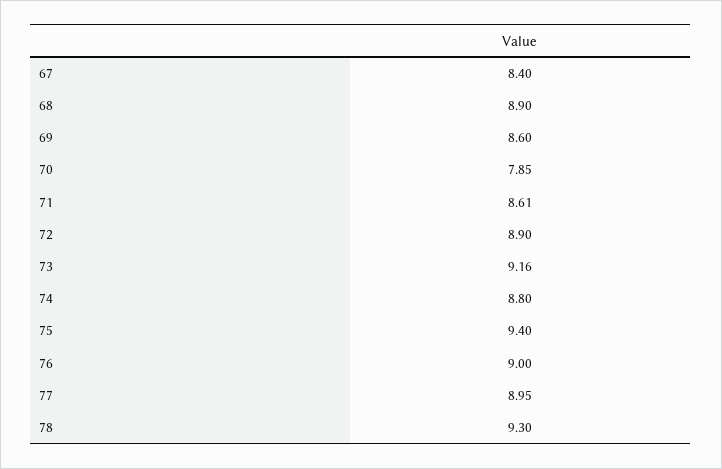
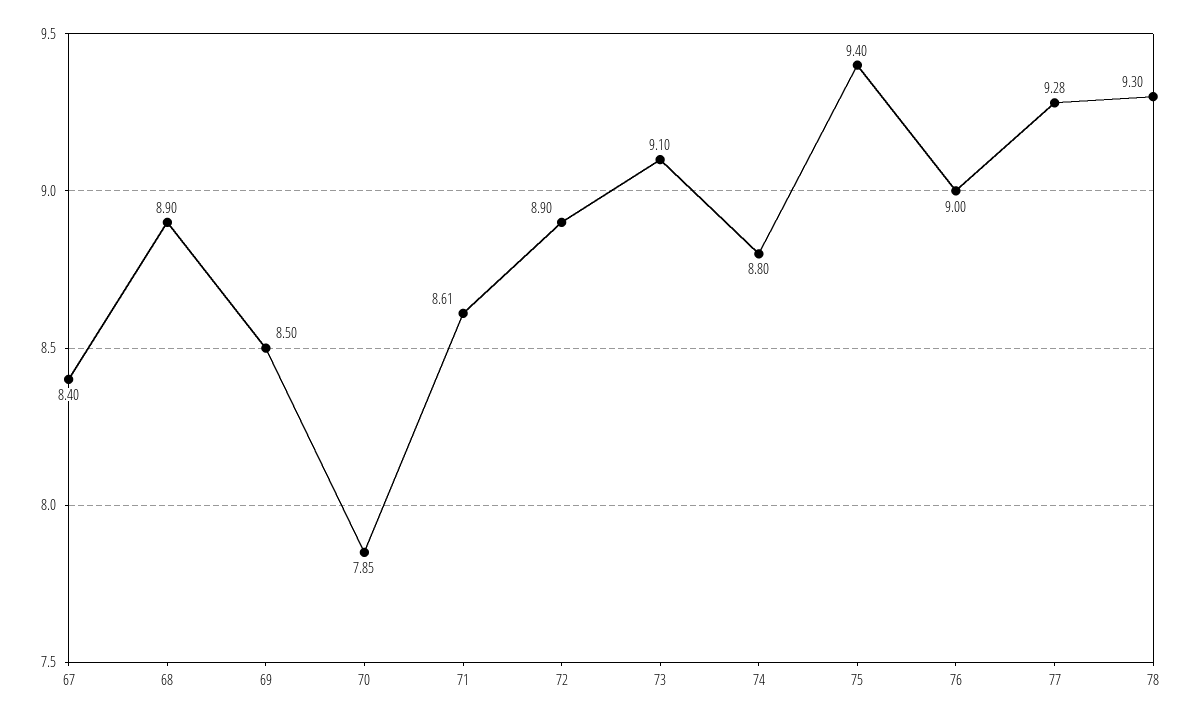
69: 8.6 -> 8.5
73: 9.16 -> 9.1
77: 8.95 -> 9.28

